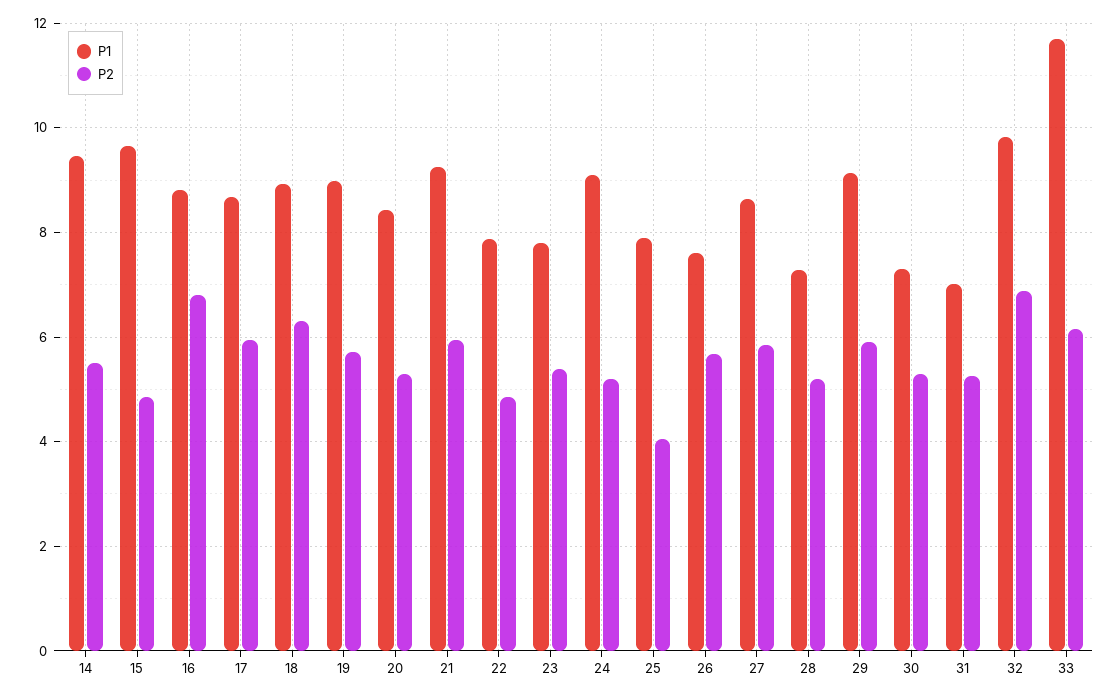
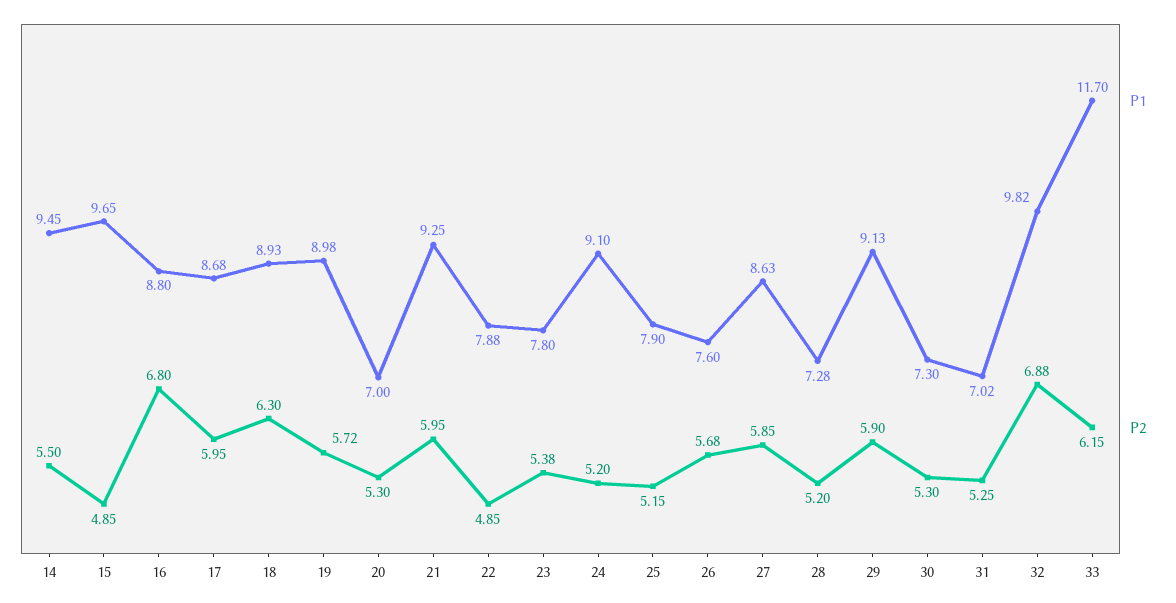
P1, 20: 8.4 -> 7
P2, 25: 4 -> 5.15

